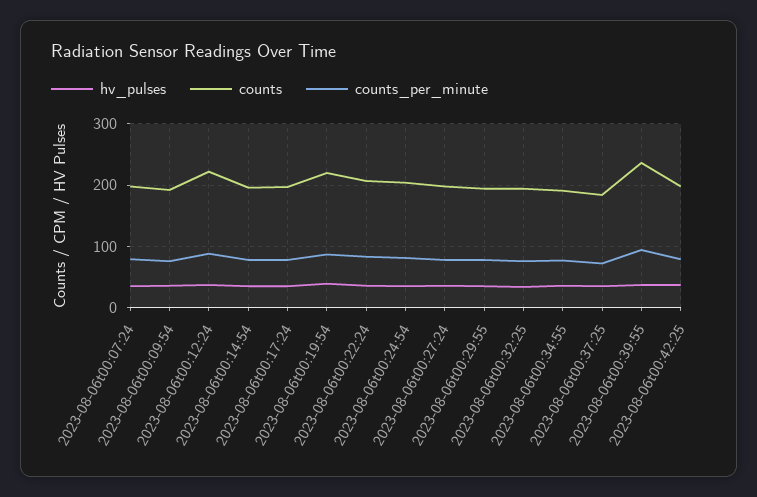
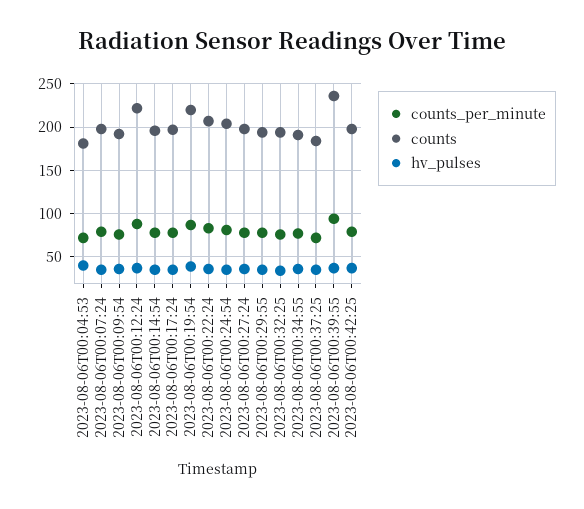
counts_per_minute, 2023-08-06T00:04:53: none -> 70
counts, 2023-08-06T00:04:53: none -> 180
hv_pulses, 2023-08-06T00:04:53: none -> 40

